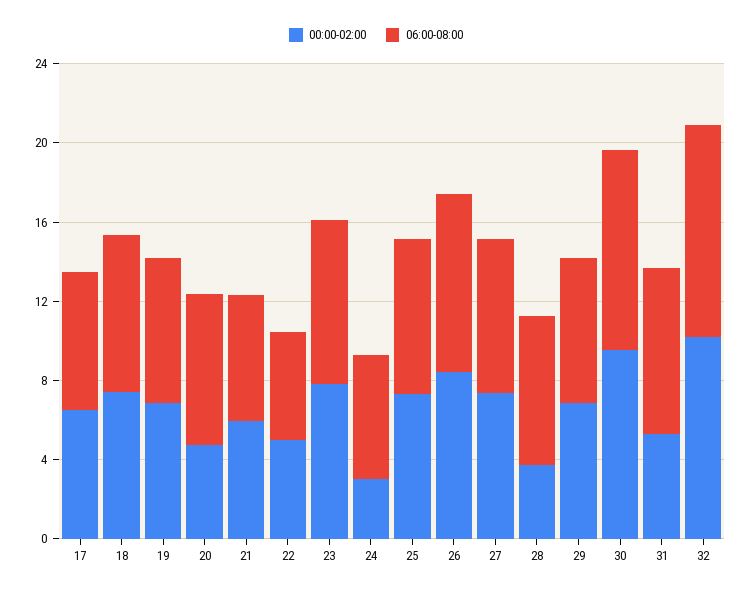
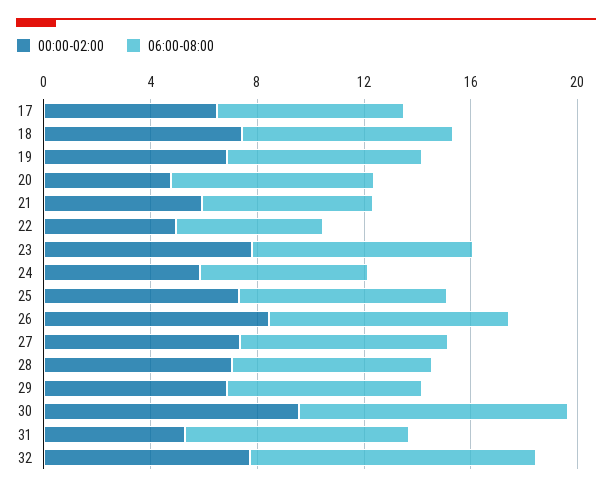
00:00-02:00, 24: 3 -> 6
00:00-02:00, 28: 4 -> 7
00:00-02:00, 32: 10 -> 8

